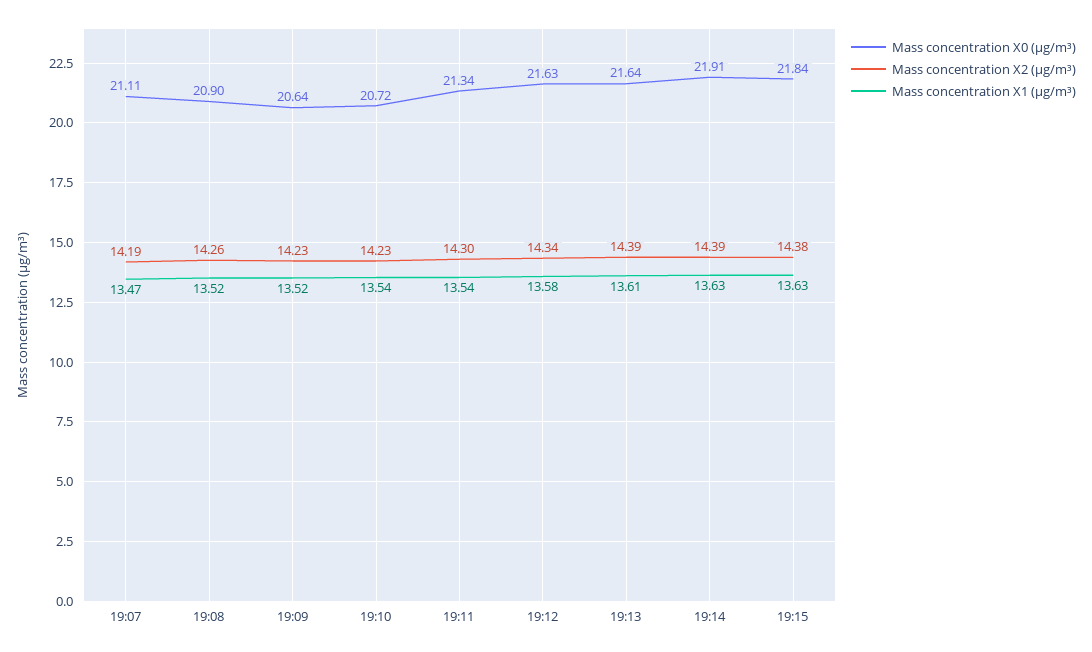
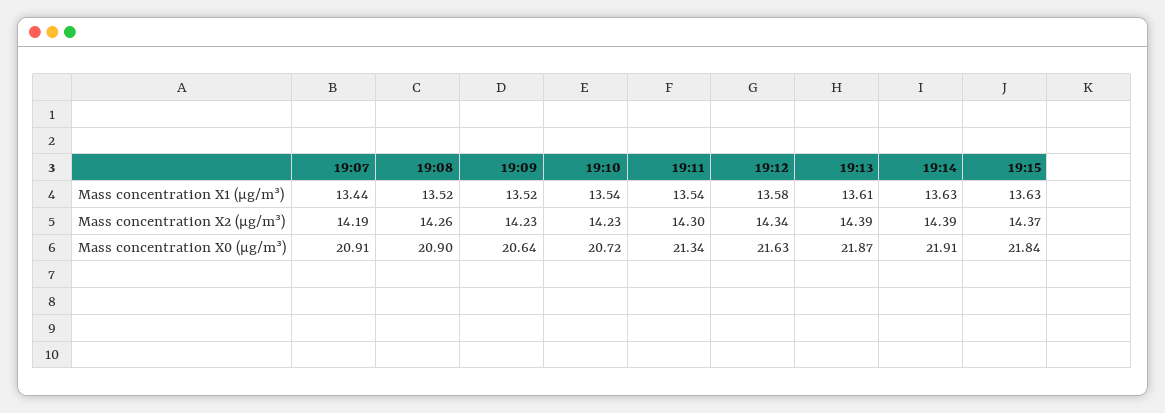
Mass concentration X0 (μg/m³), 19:07: 21.11 -> 20.91
Mass concentration X1 (μg/m³), 19:07: 13.47 -> 13.44
Mass concentration X0 (μg/m³), 19:13: 21.64 -> 21.87
Mass concentration X2 (μg/m³), 19:15: 14.38 -> 14.37

